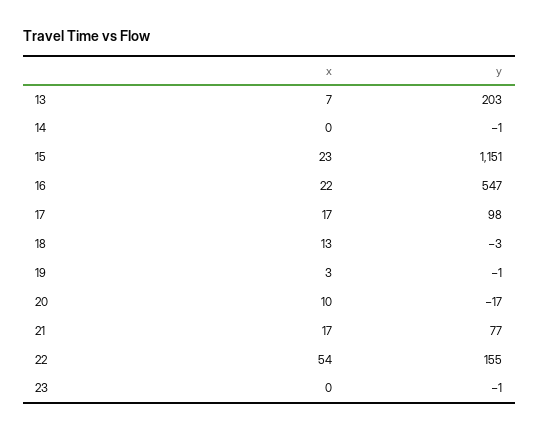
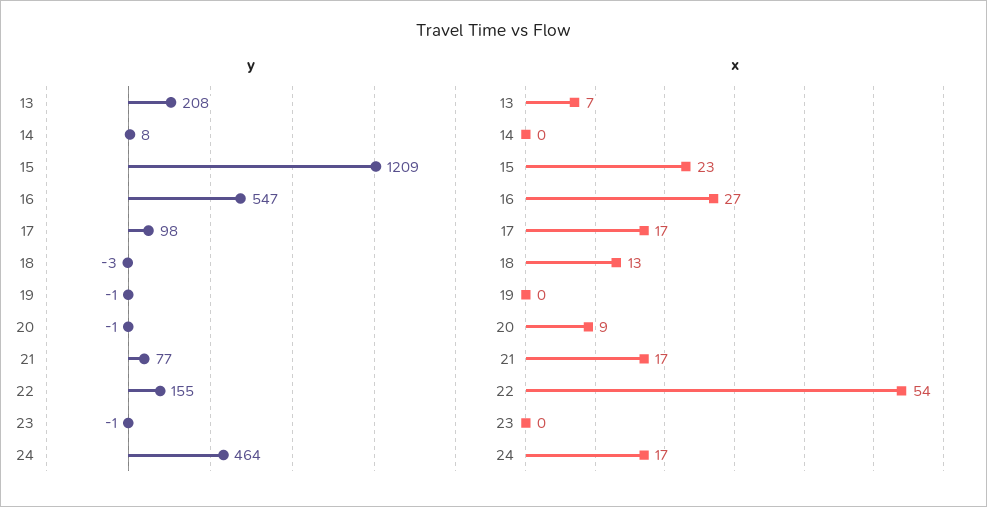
y, 13: 203 -> 208
y, 14: -1 -> 8
y, 15: 1151 -> 1209
x, 16: 22 -> 27
x, 19: 3 -> 0
x, 20: 10 -> 9
y, 20: -17 -> -1
y, 24: none -> 464
x, 24: none -> 17

